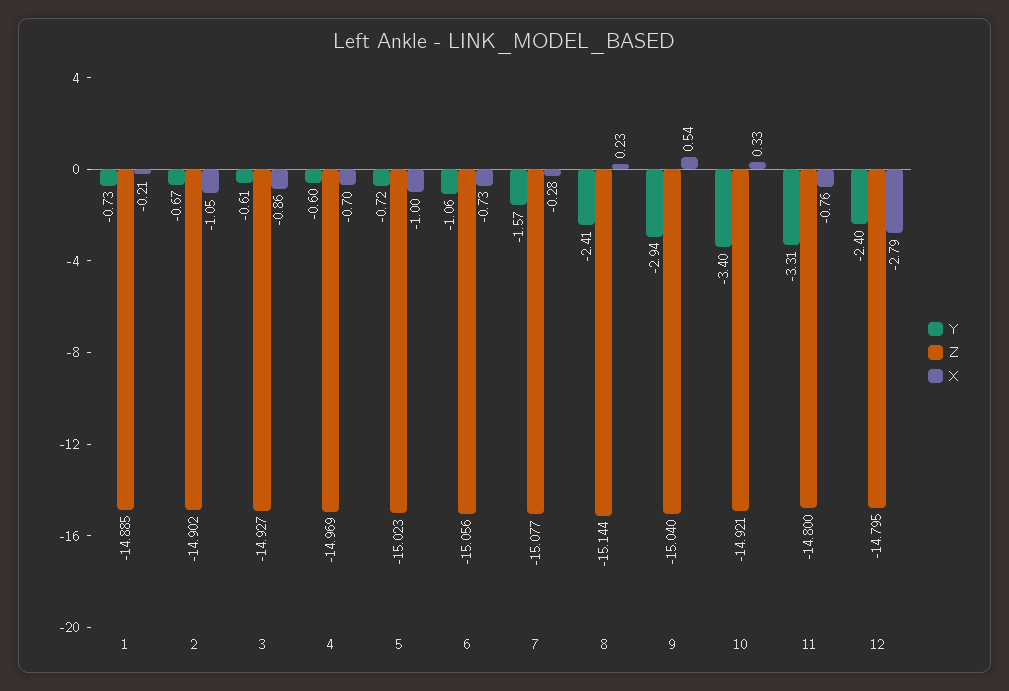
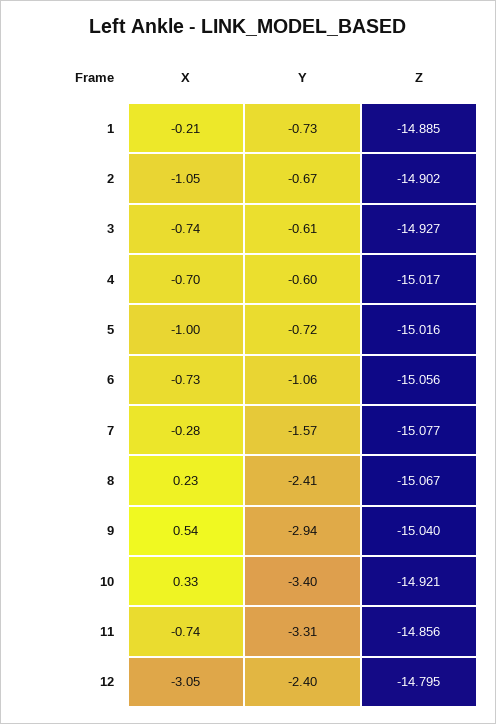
X, 3: -0.86 -> -0.74
Z, 4: -14.969 -> -15.017
Z, 5: -15.023 -> -15.016
Z, 8: -15.144 -> -15.067
Z, 11: -14.8 -> -14.856
X, 11: -0.76 -> -0.74
X, 12: -2.79 -> -3.05

